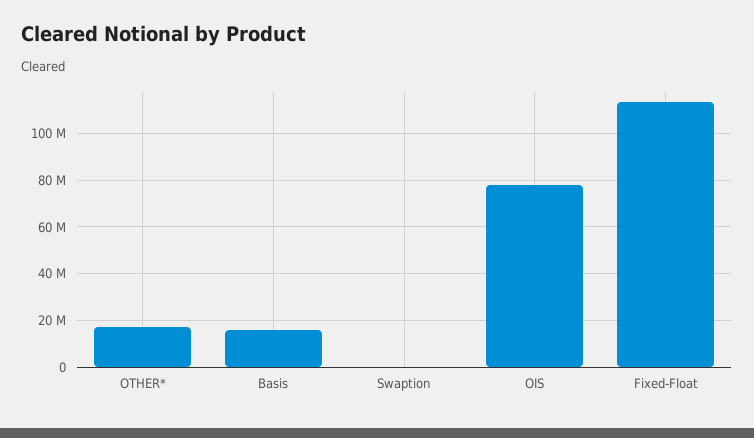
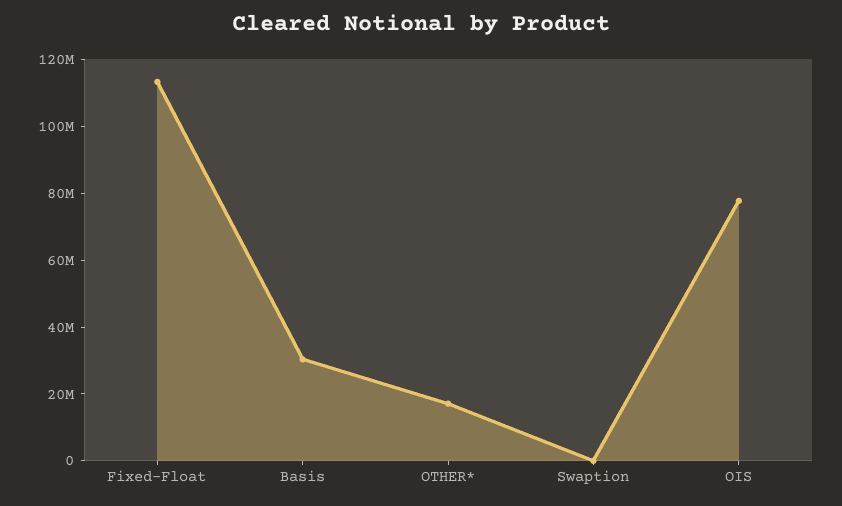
Basis: 15000000 -> 30000000

